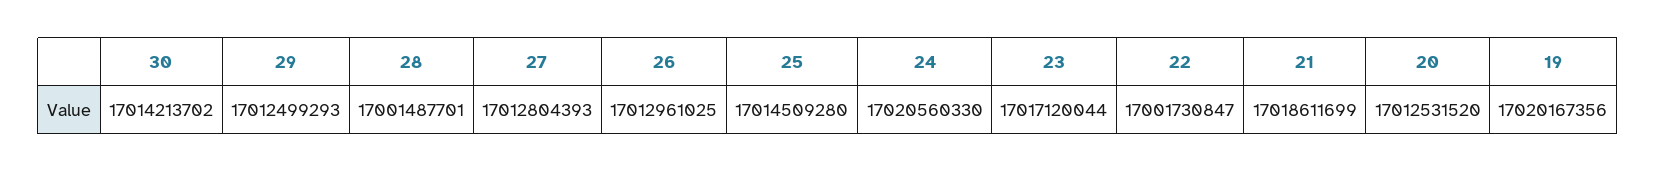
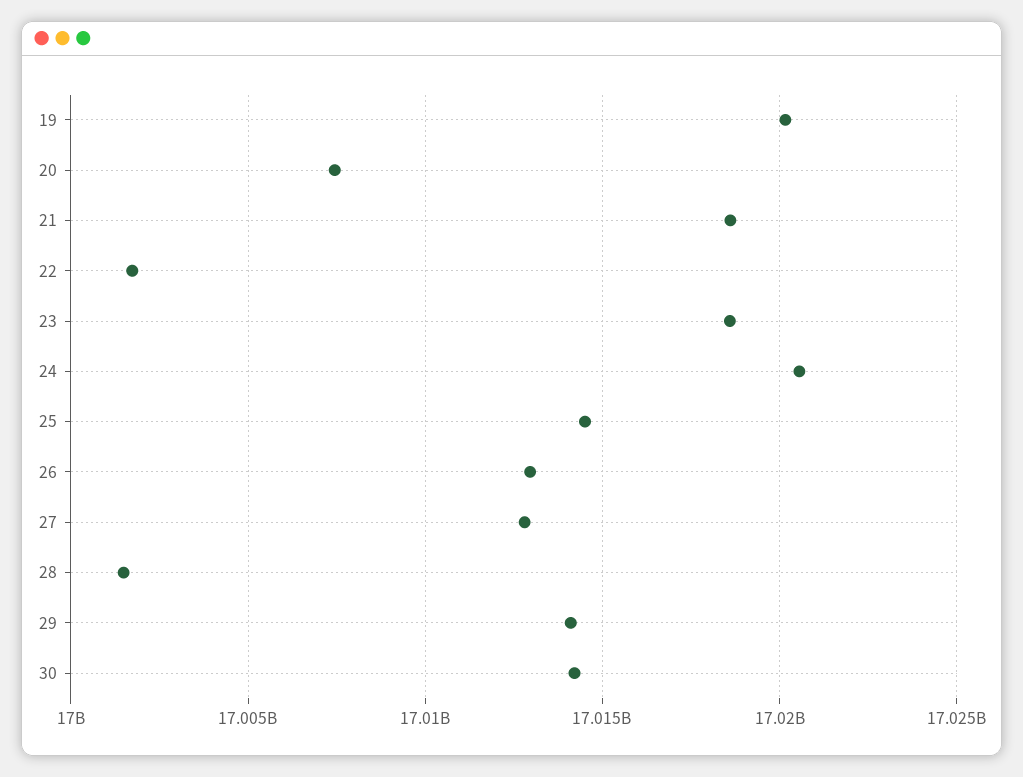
29: 17012499293 -> 17014000000
23: 17017120044 -> 17018500000
20: 17012531520 -> 17007500000

